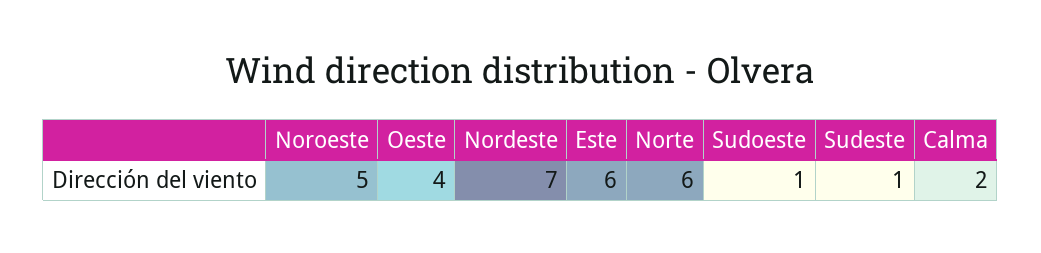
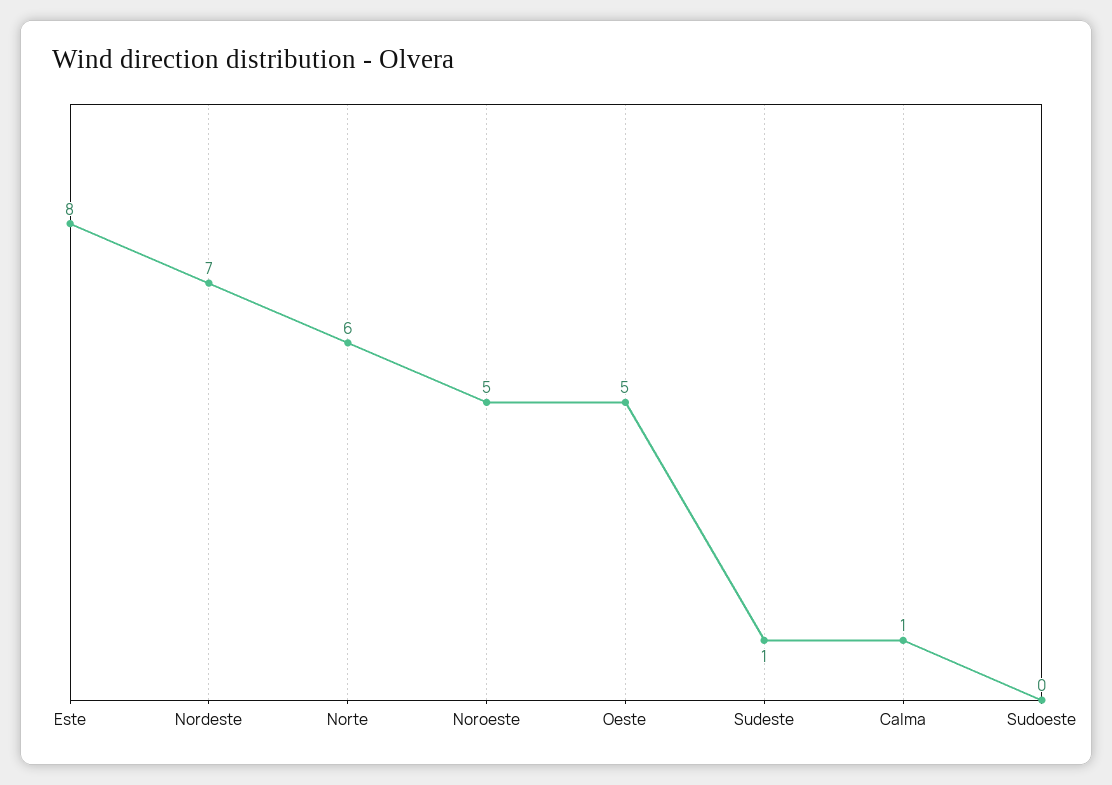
Oeste: 4 -> 5
Este: 6 -> 8
Sudoeste: 1 -> 0
Calma: 2 -> 1

